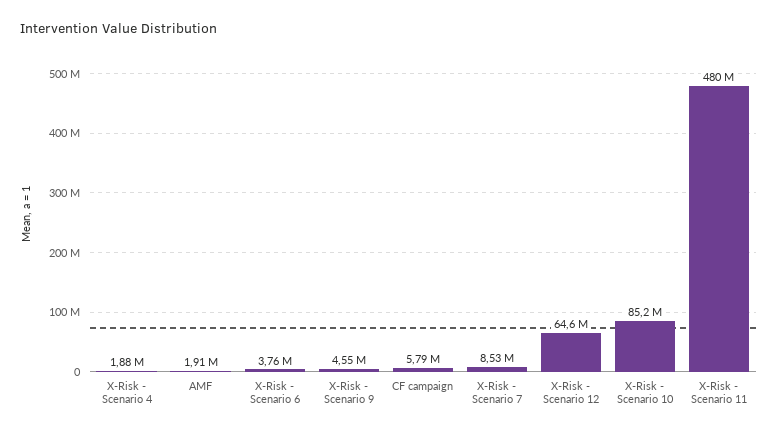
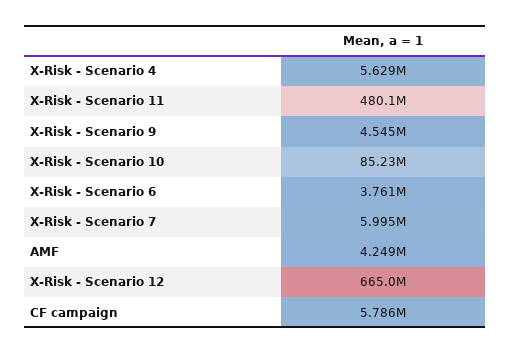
X-Risk - Scenario 4: 1880000 -> 5629000
AMF: 1910000 -> 4249000
X-Risk - Scenario 7: 8530000 -> 5995000
X-Risk - Scenario 12: 64600000 -> 665000000

